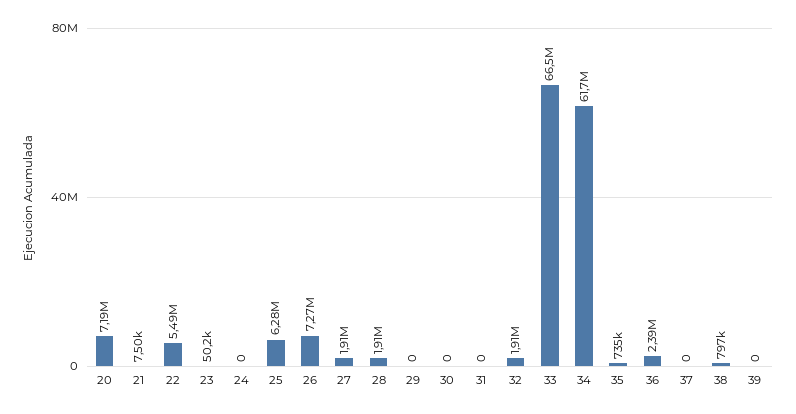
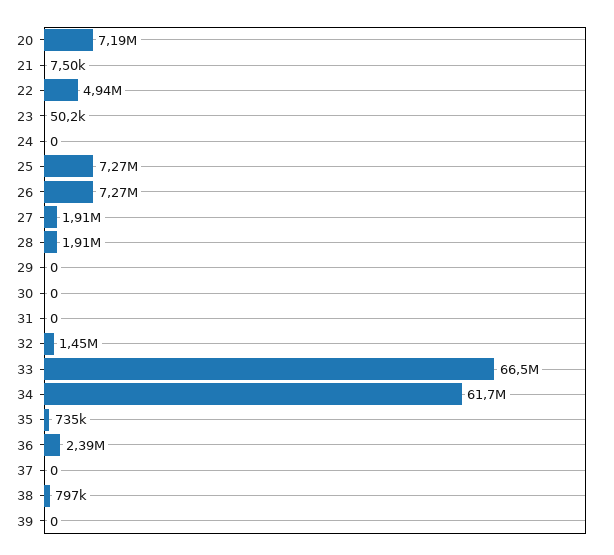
22: 5490000 -> 4940000
25: 6280000 -> 7270000
32: 1910000 -> 1450000

